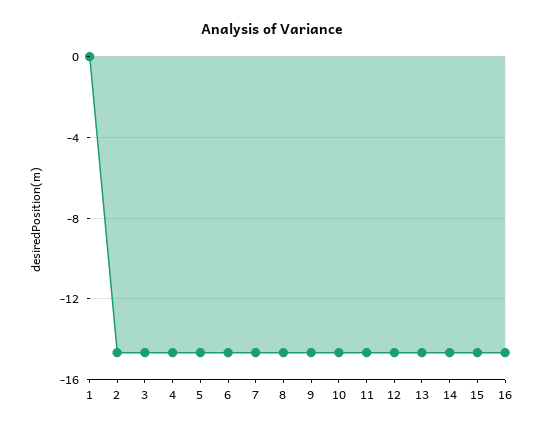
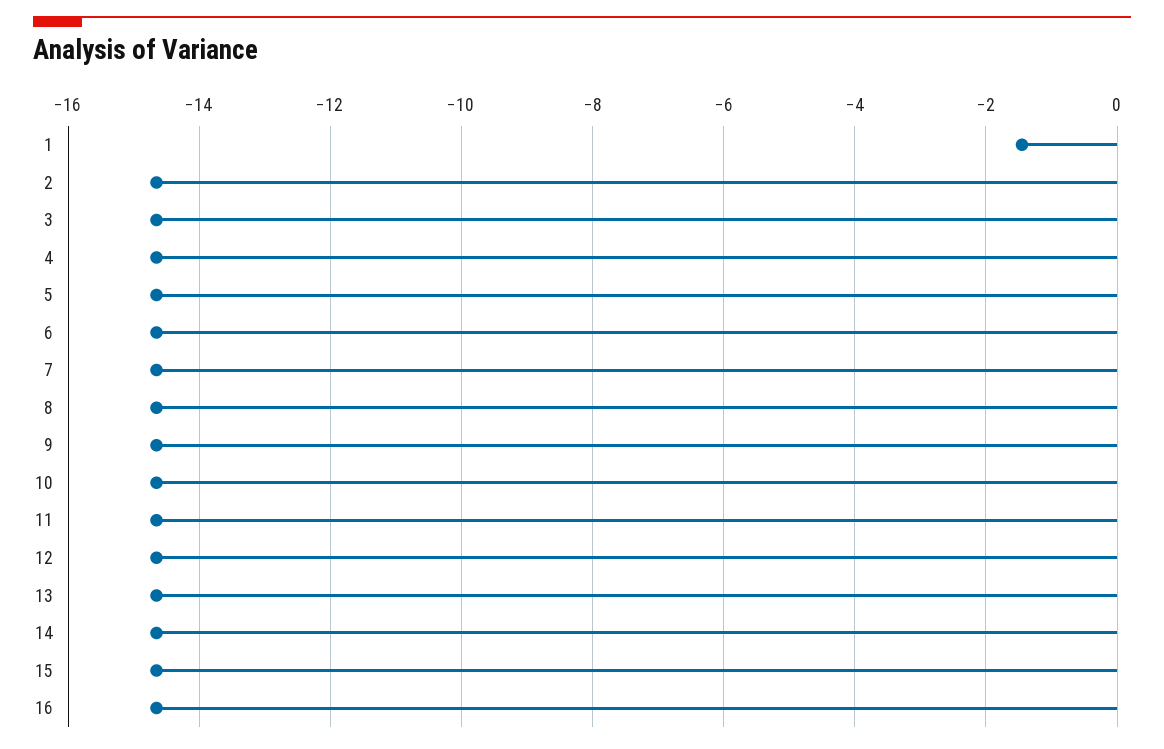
1: 0 -> -1.4

